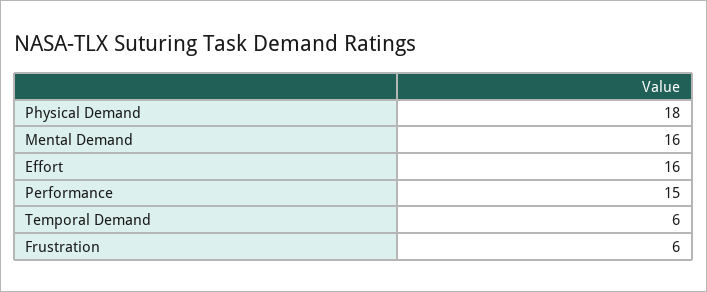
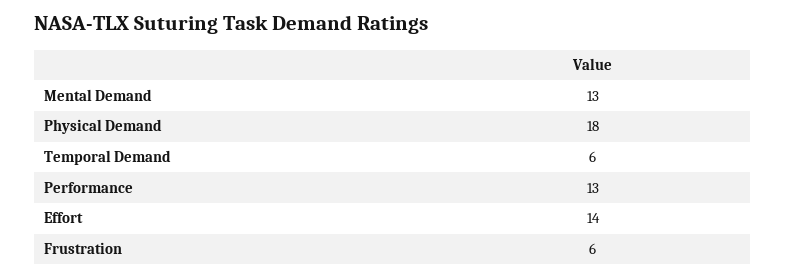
Mental Demand: 16 -> 13
Effort: 16 -> 14
Performance: 15 -> 13

